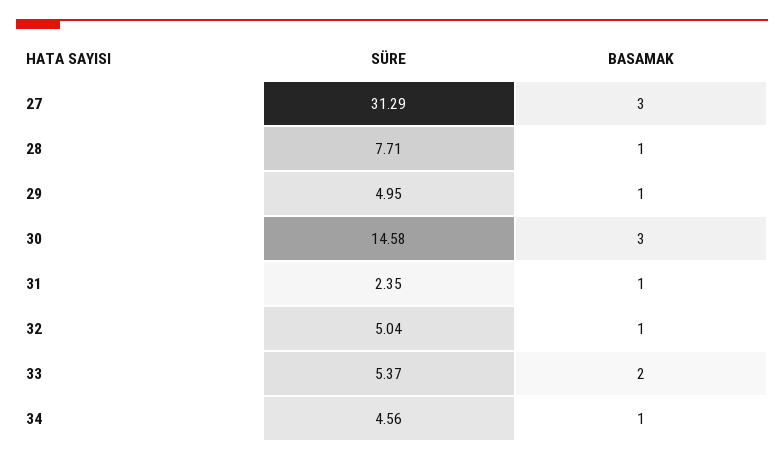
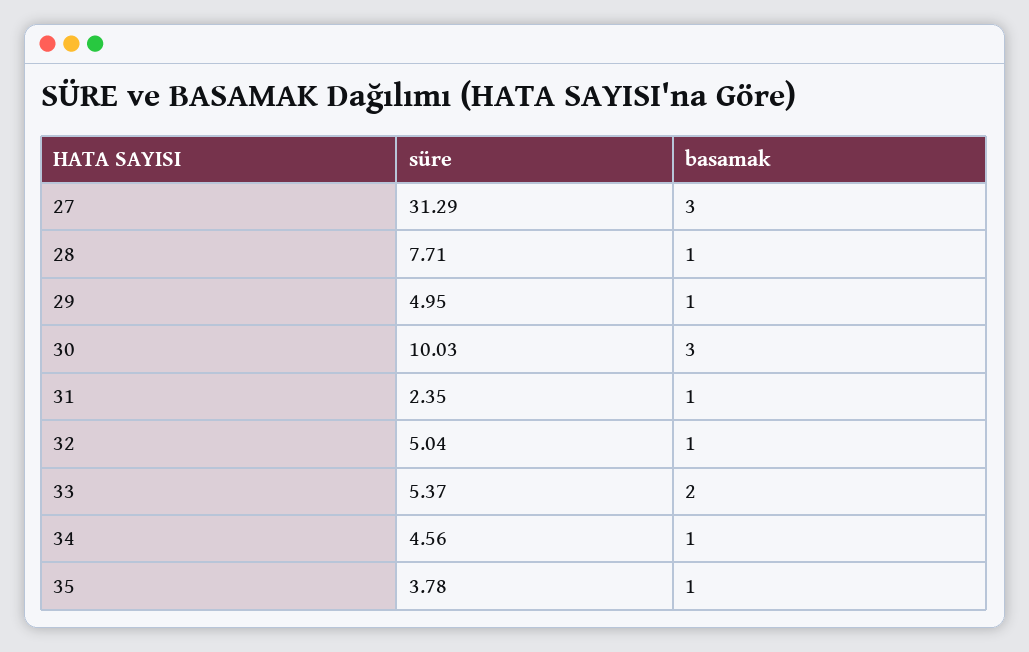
SÜRE, 30: 14.58 -> 10.03
SÜRE, 35: none -> 3.78
BASAMAK, 35: none -> 1

